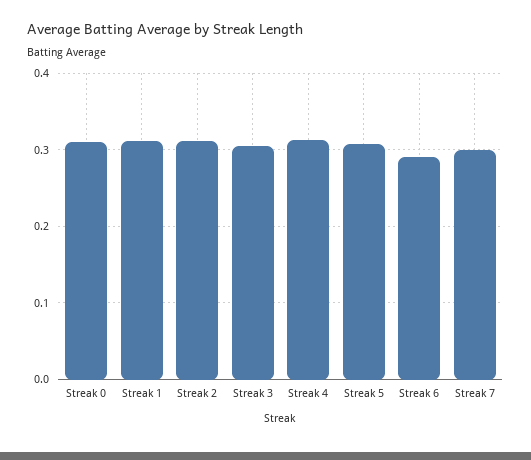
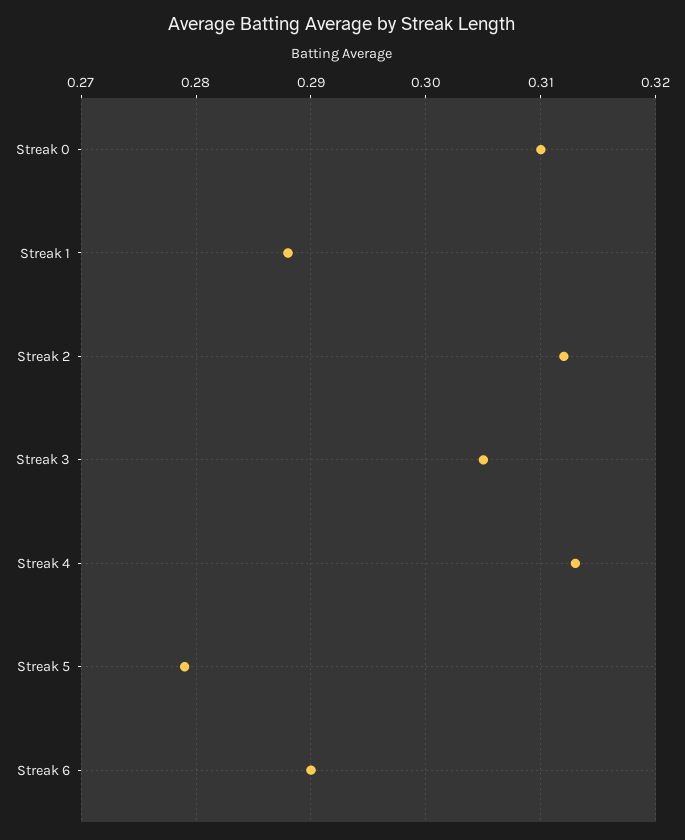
Streak 1: 0.31 -> 0.288
Streak 5: 0.31 -> 0.279
Streak 7: 0.3 -> none

